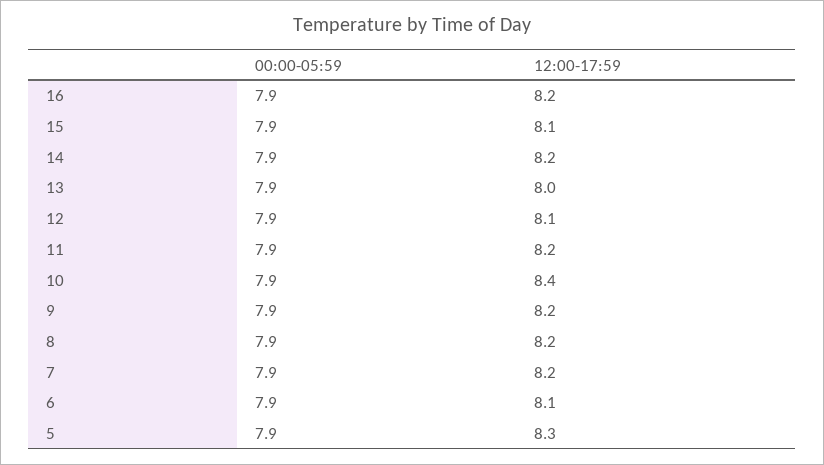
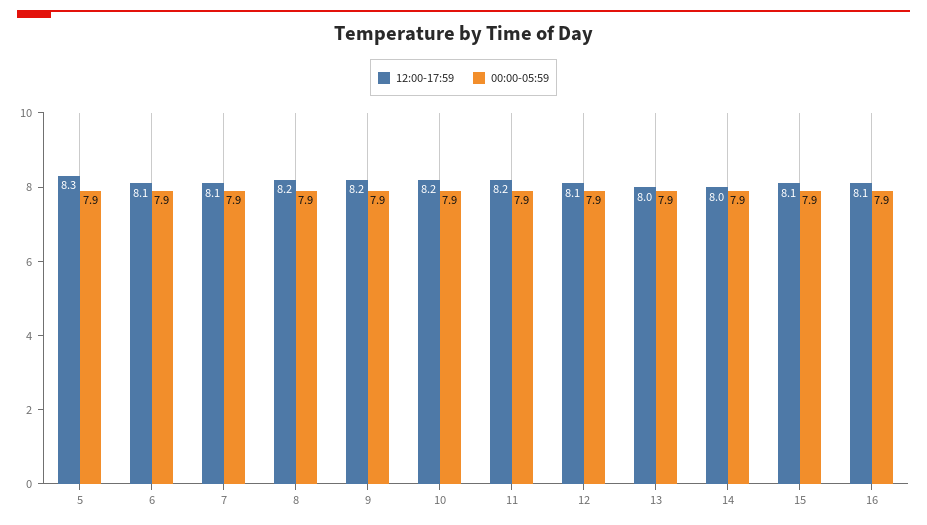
12:00-17:59, 16: 8.2 -> 8.1
12:00-17:59, 14: 8.2 -> 8
12:00-17:59, 10: 8.4 -> 8.2
12:00-17:59, 7: 8.2 -> 8.1

